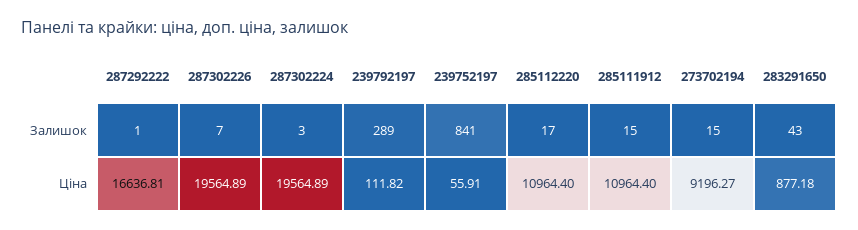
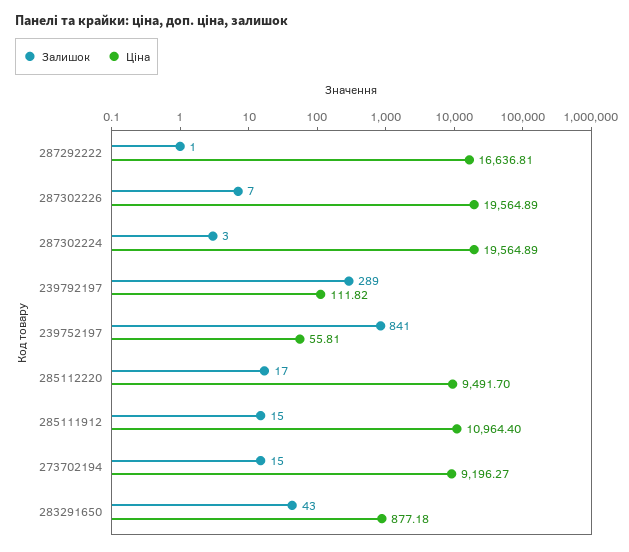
Ціна, 239752197: 55.91 -> 55.81
Ціна, 285112220: 10964.4 -> 9491.7

